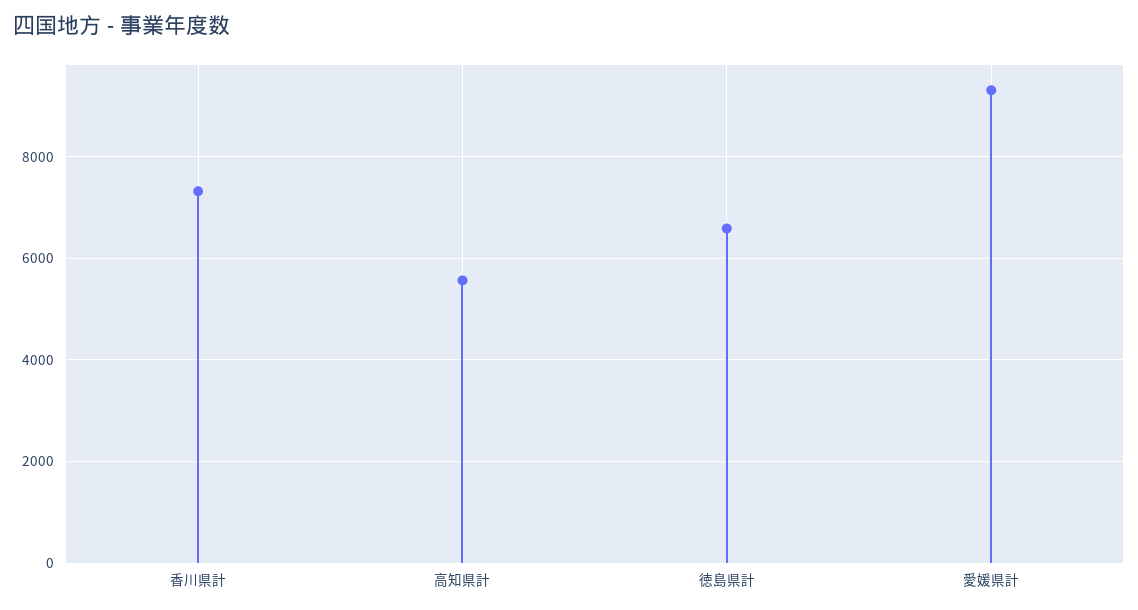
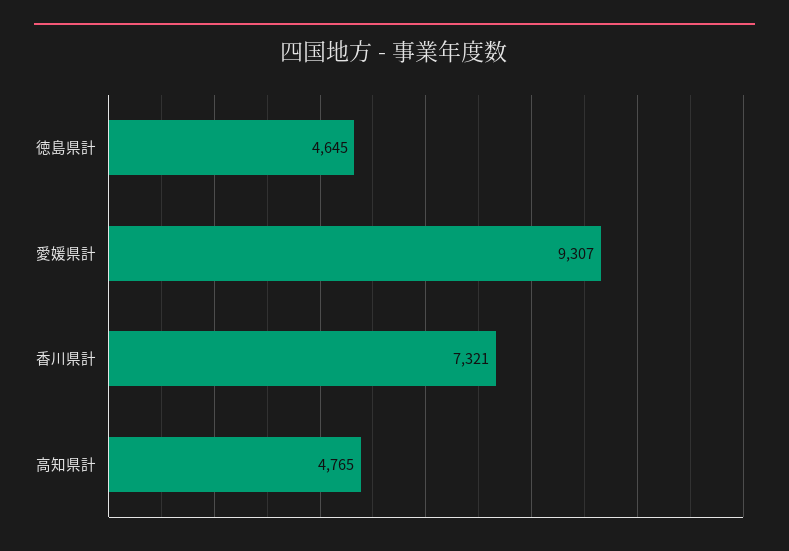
高知県計: 5600 -> 4765
徳島県計: 6600 -> 4645

